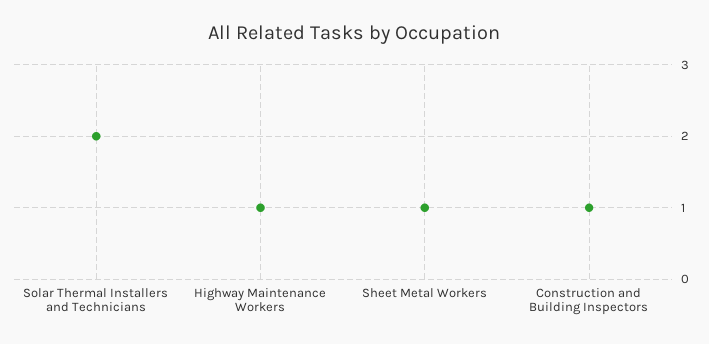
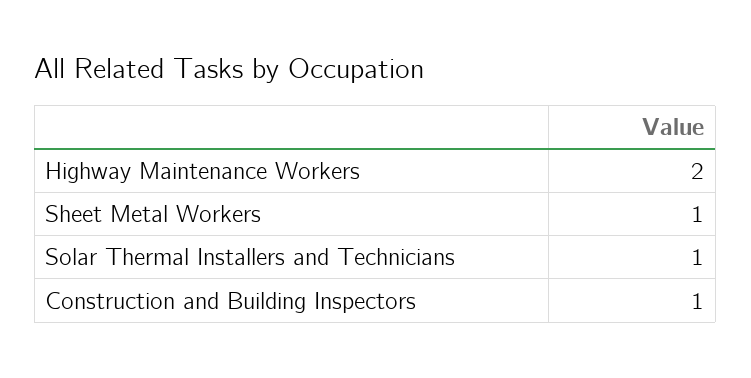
Solar Thermal Installers and Technicians: 2 -> 1
Highway Maintenance Workers: 1 -> 2

